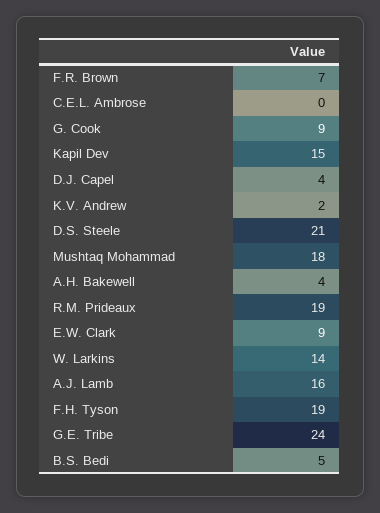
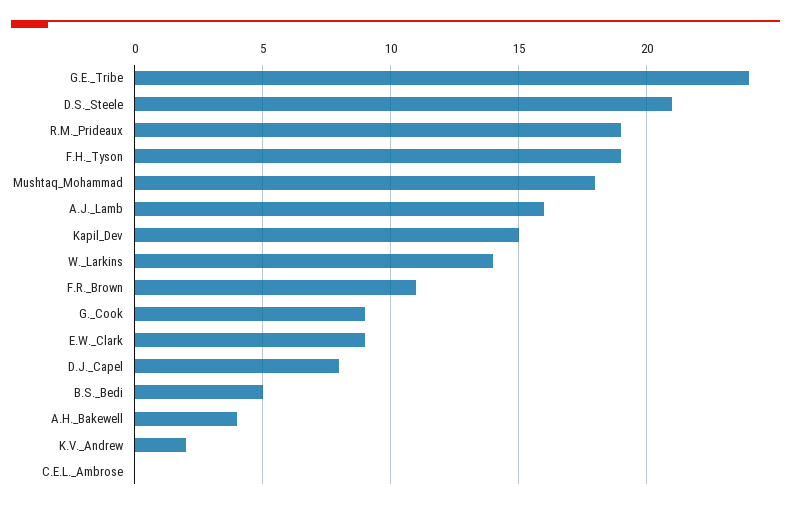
F.R. Brown: 7 -> 11
D.J. Capel: 4 -> 8

